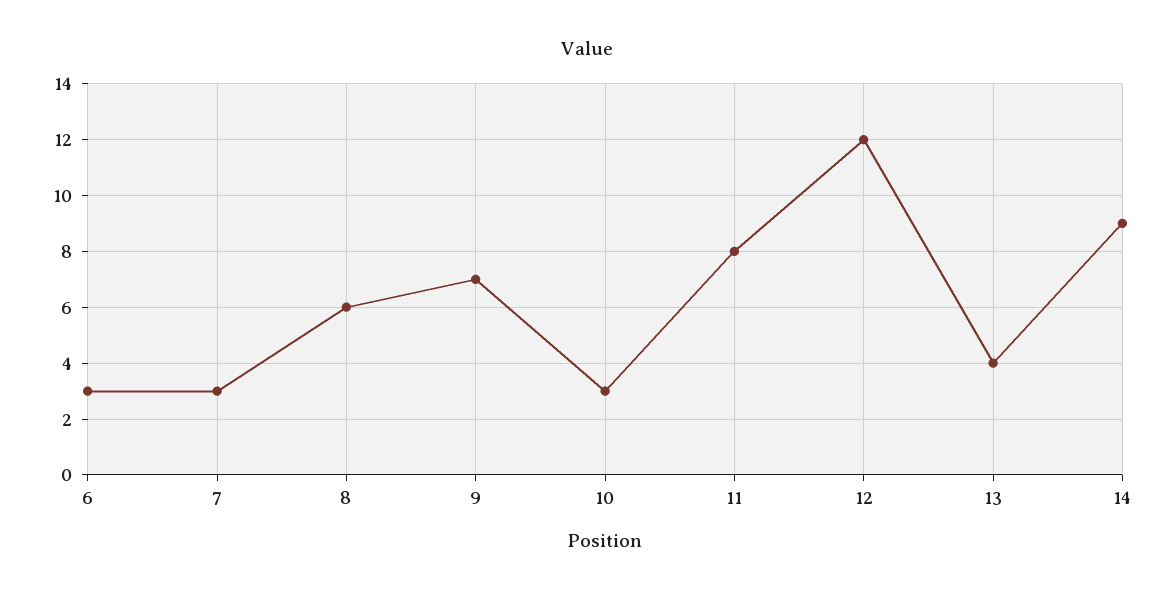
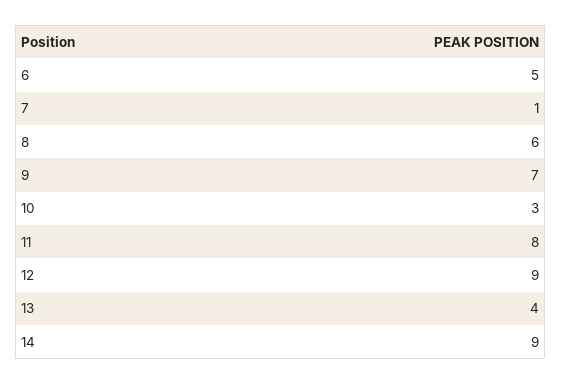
6: 3 -> 5
7: 3 -> 1
12: 12 -> 9

